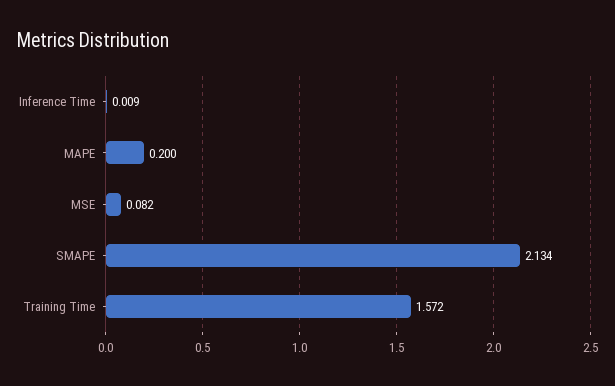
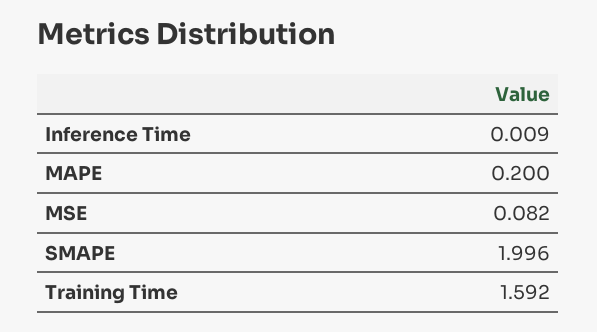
SMAPE: 2.134 -> 1.996
Training Time: 1.572 -> 1.592

